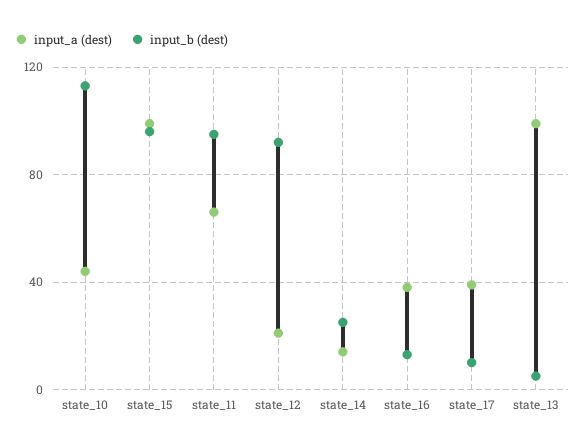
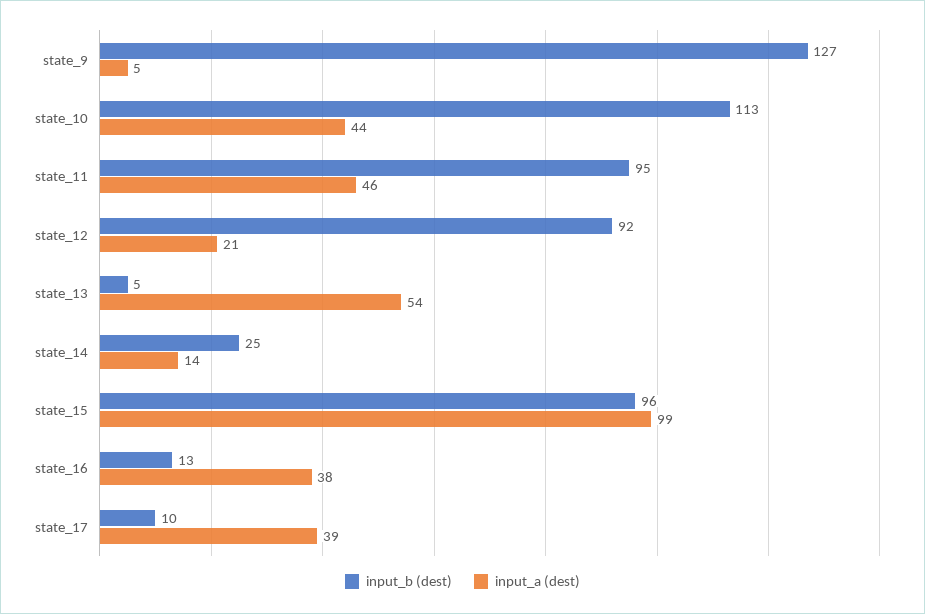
input_a (dest), state_11: 65 -> 46
input_a (dest), state_13: 100 -> 54
input_b (dest), state_9: none -> 127
input_a (dest), state_9: none -> 5

